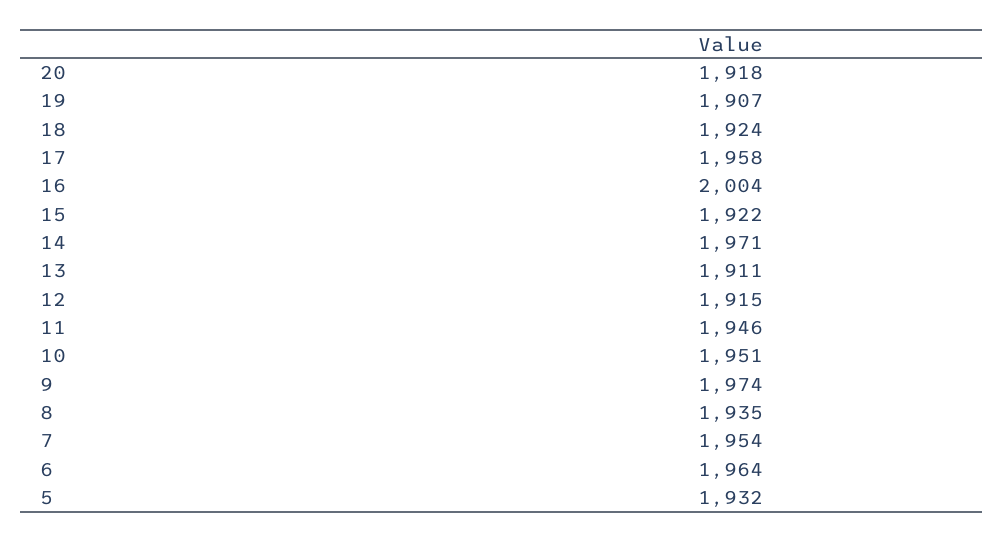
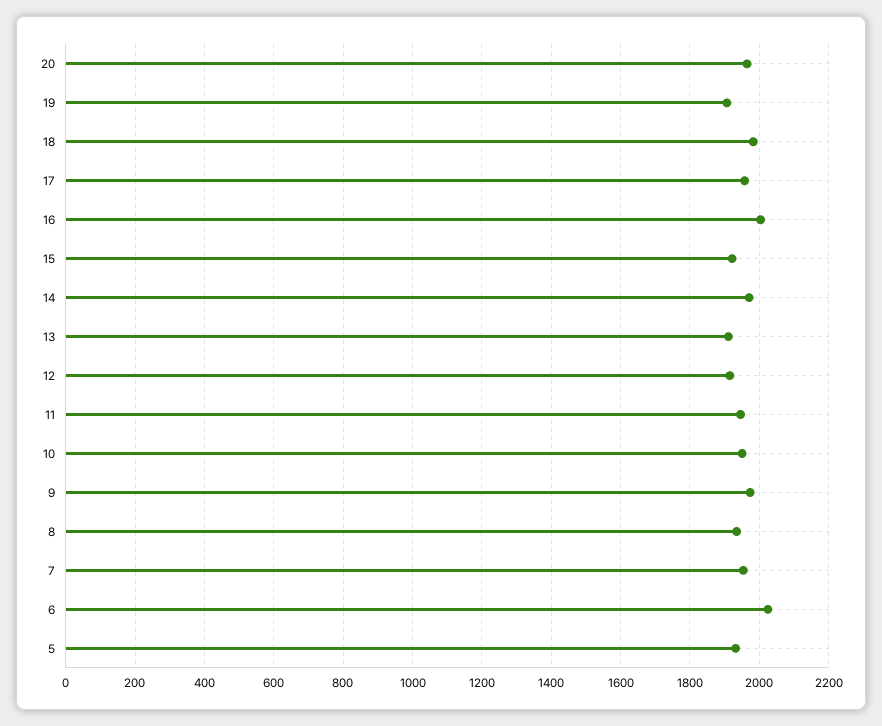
20: 1918 -> 1960
18: 1924 -> 1980
6: 1964 -> 2020

